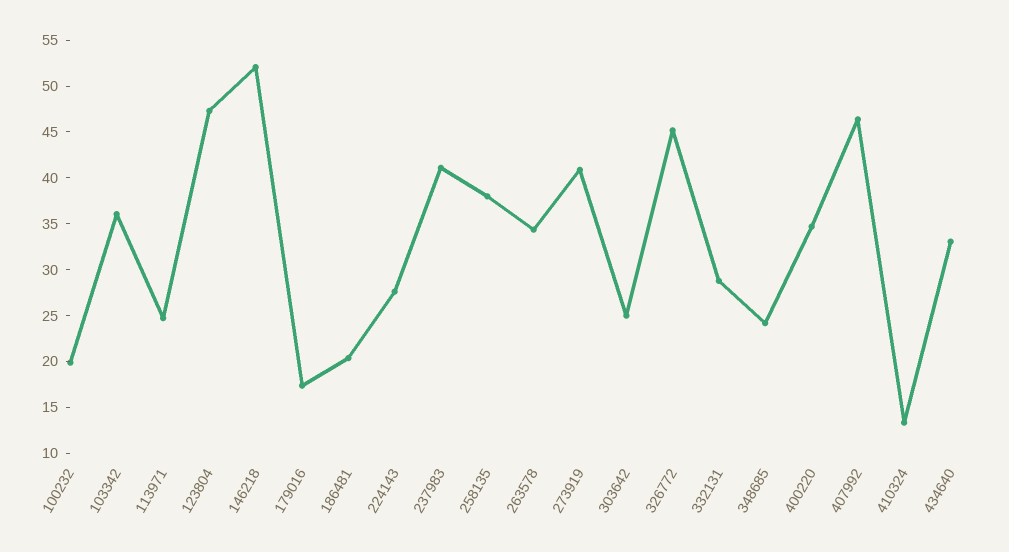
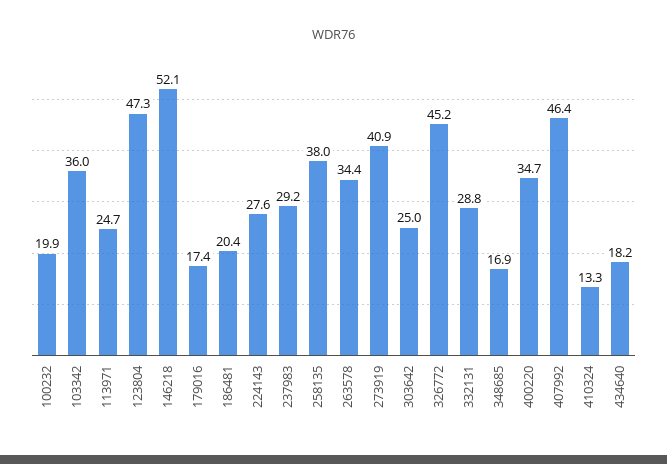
237983: 41 -> 29.2
348685: 24 -> 16.9
434640: 33 -> 18.2

